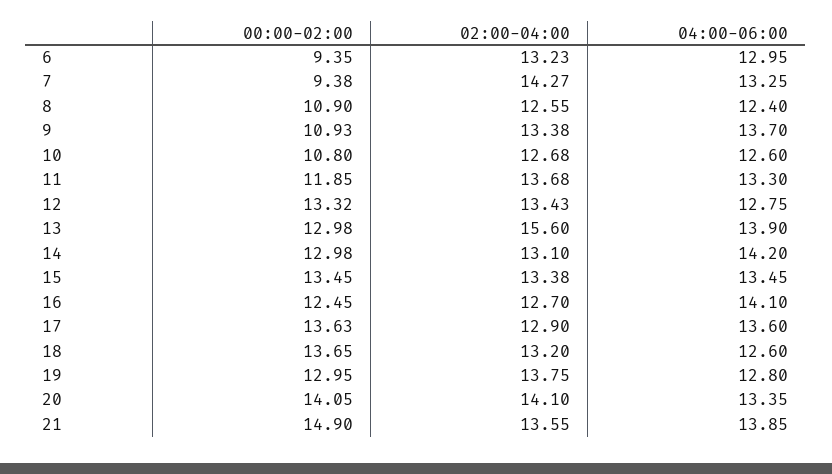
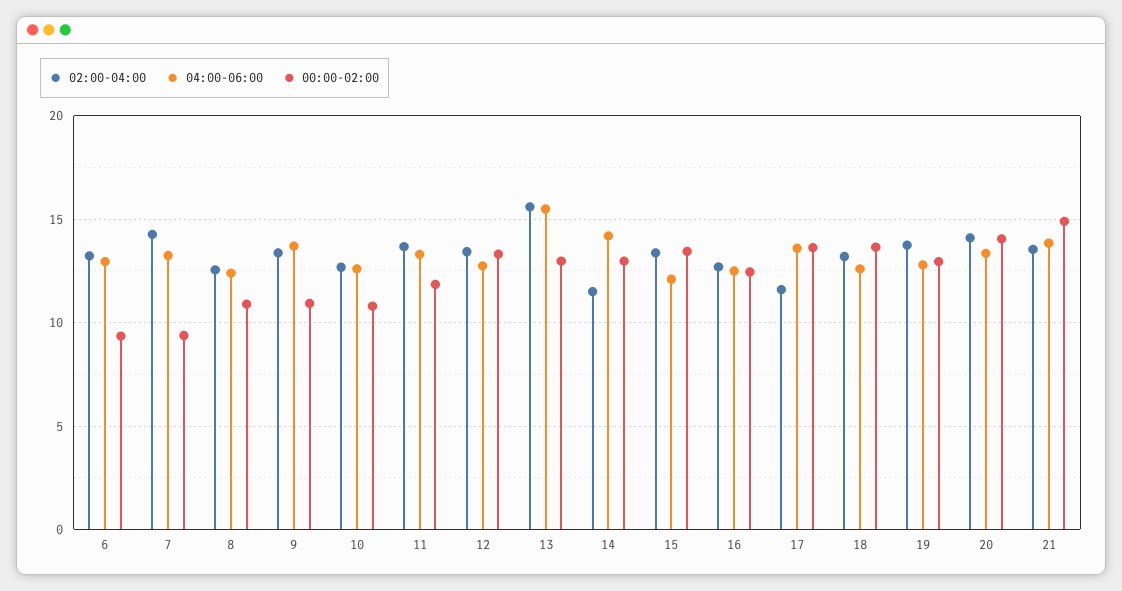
04:00-06:00, 13: 13.9 -> 15.5
02:00-04:00, 14: 13.1 -> 11.5
04:00-06:00, 15: 13.45 -> 12
04:00-06:00, 16: 14.1 -> 12.5
02:00-04:00, 17: 12.9 -> 11.5

